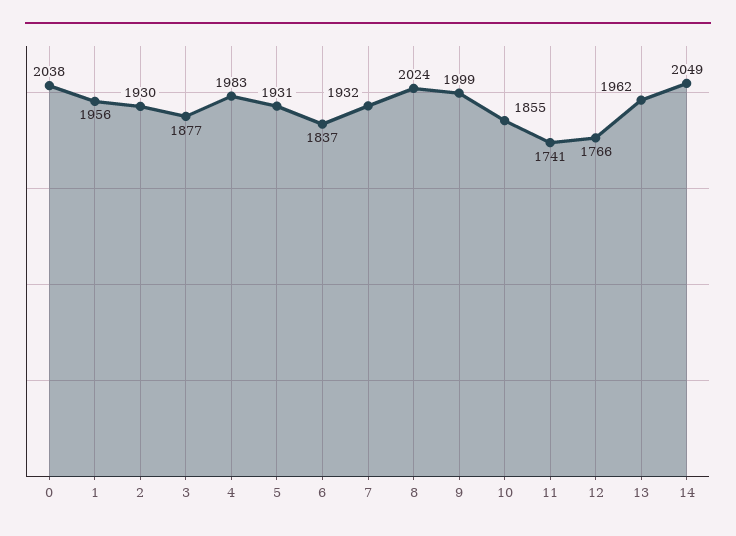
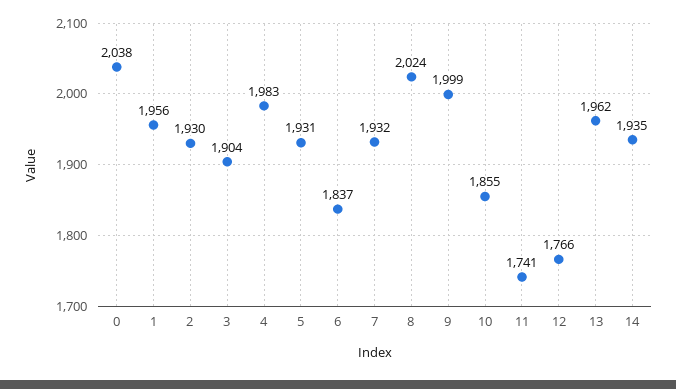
3: 1877 -> 1904
14: 2049 -> 1935

